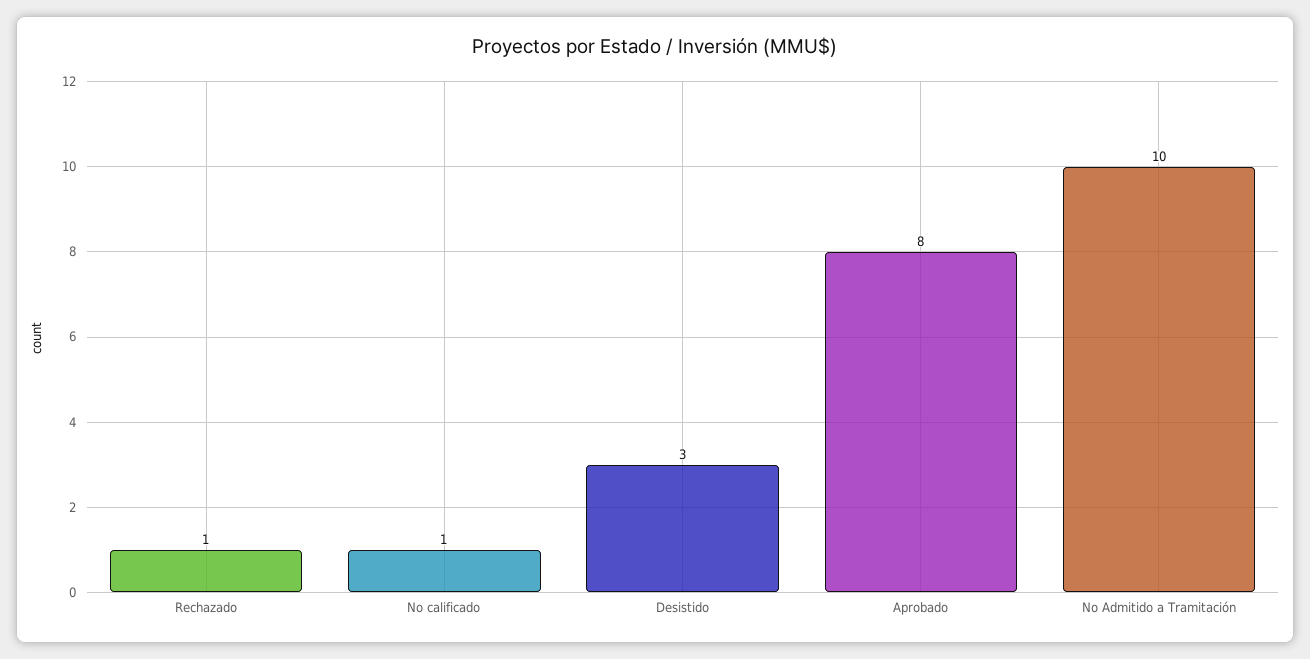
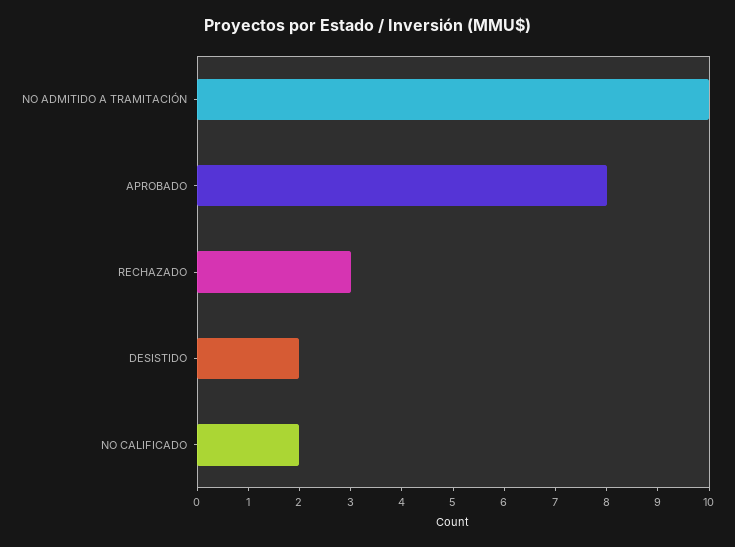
Rechazado: 1 -> 3
No calificado: 1 -> 2
Desistido: 3 -> 2

